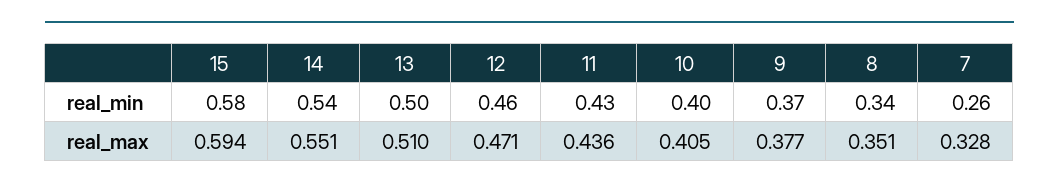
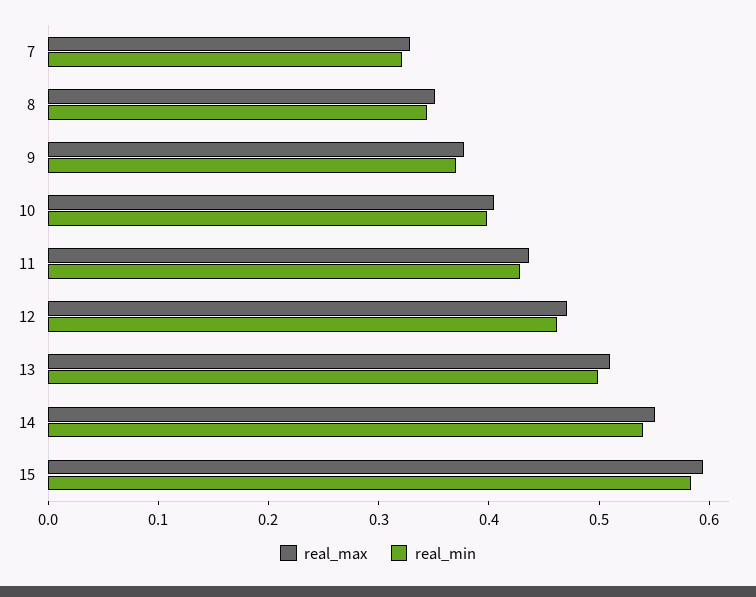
real_min, 7: 0.26 -> 0.32

